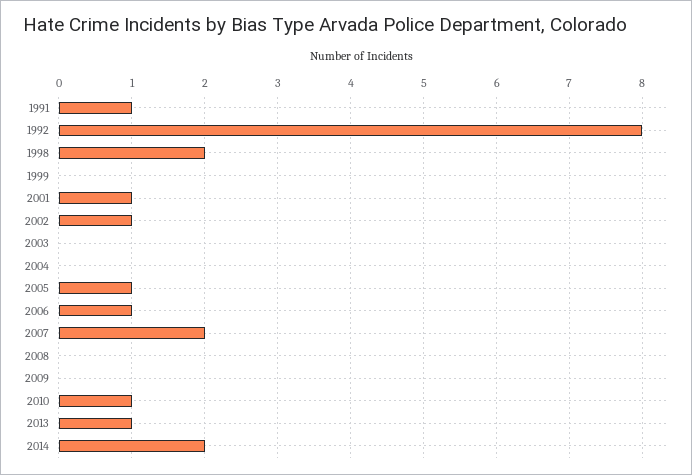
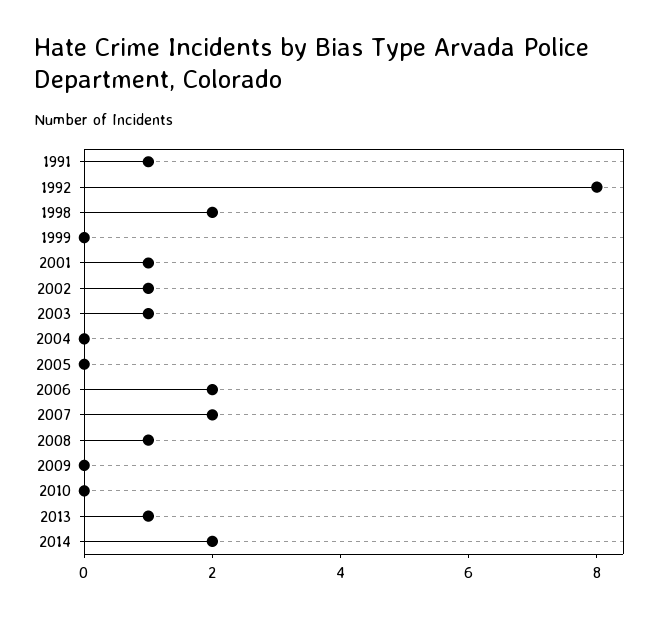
2003: 0 -> 1
2005: 1 -> 0
2006: 1 -> 2
2008: 0 -> 1
2010: 1 -> 0

